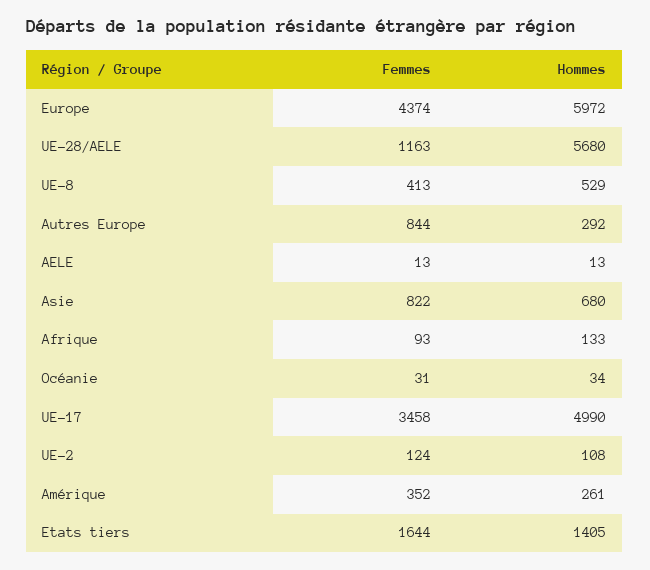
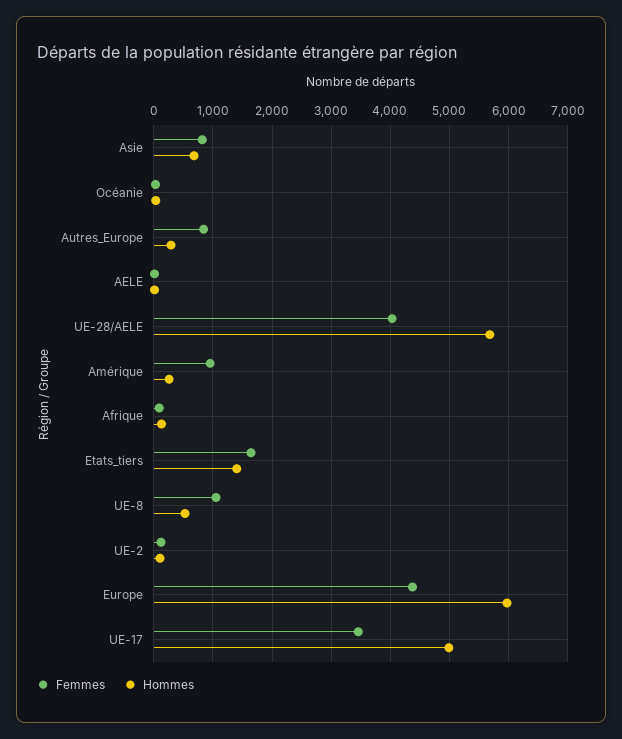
Femmes, UE-28/AELE: 1163 -> 4000
Femmes, UE-8: 413 -> 1000
Femmes, Amérique: 352 -> 1000

